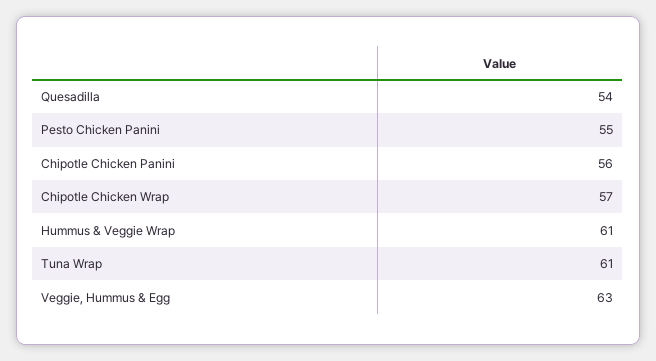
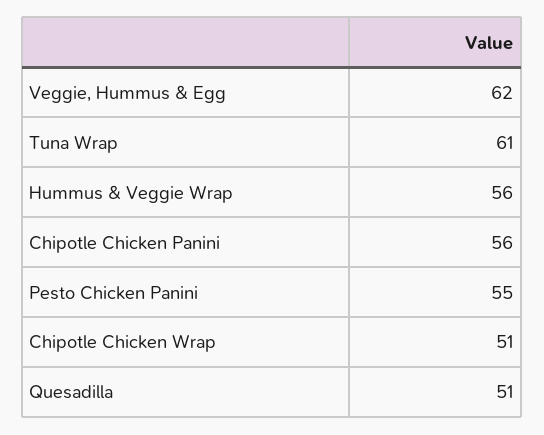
Quesadilla: 54 -> 51
Chipotle Chicken Wrap: 57 -> 51
Hummus & Veggie Wrap: 61 -> 56
Veggie, Hummus & Egg: 63 -> 62

